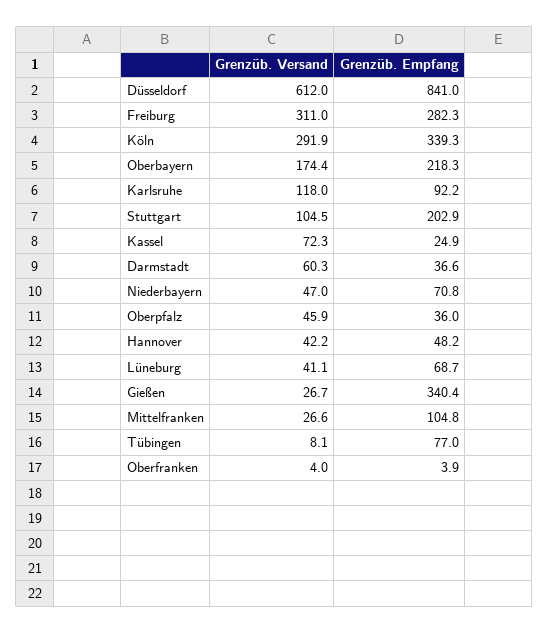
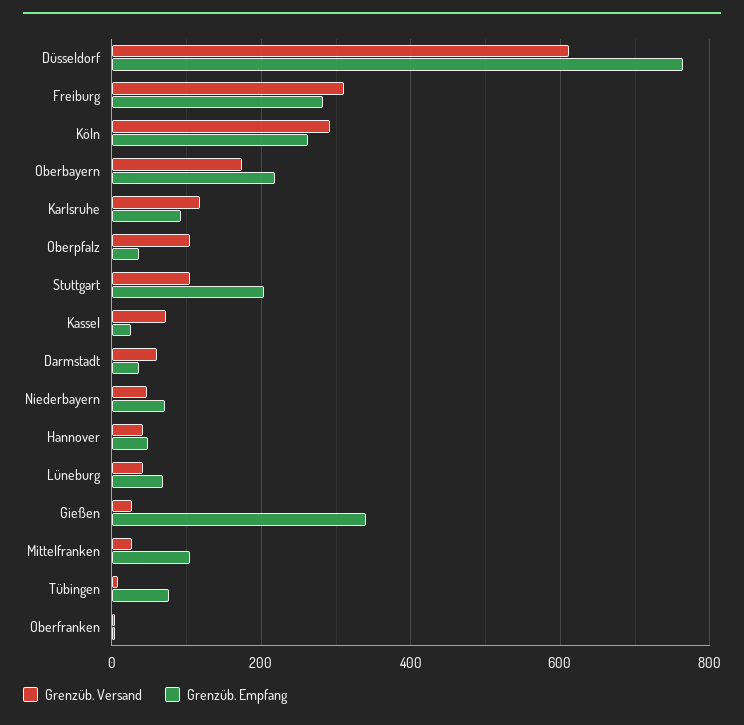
Grenzüb. Empfang, Düsseldorf: 841 -> 760
Grenzüb. Empfang, Köln: 339.3 -> 260
Grenzüb. Versand, Oberpfalz: 45.9 -> 100

